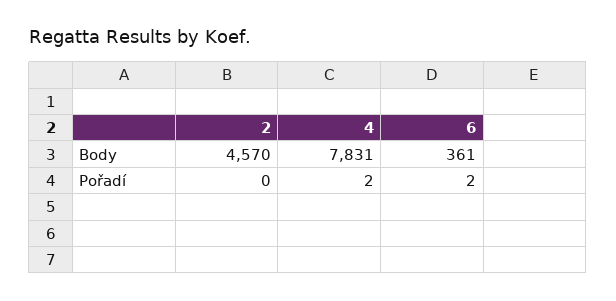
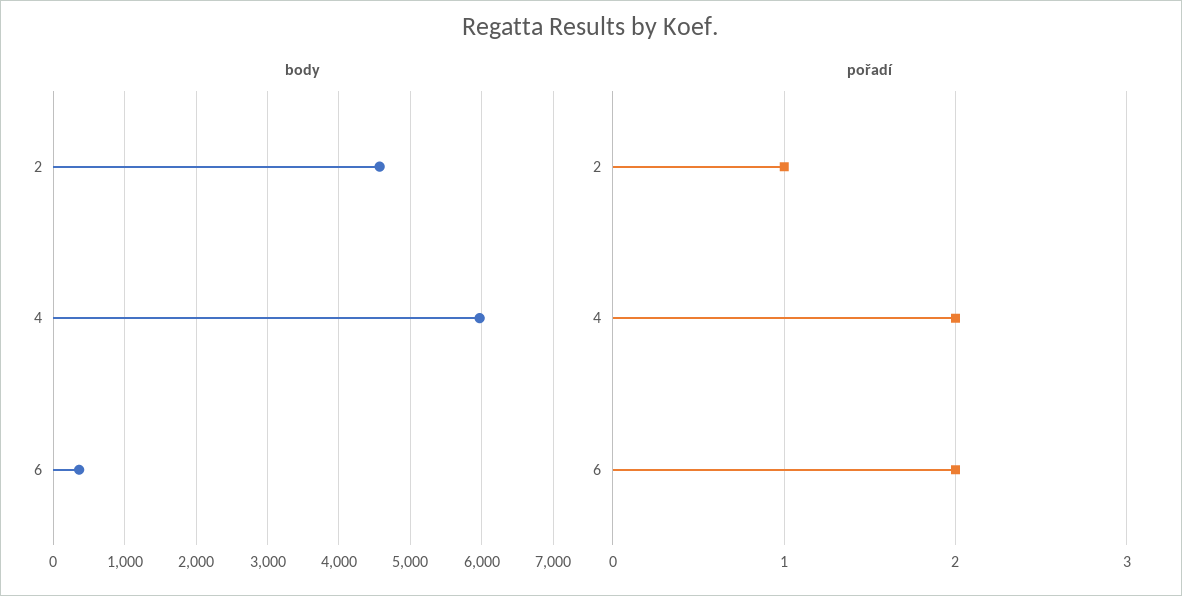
Body, 4: 7831 -> 6000
Pořadí, 2: 0 -> 1

